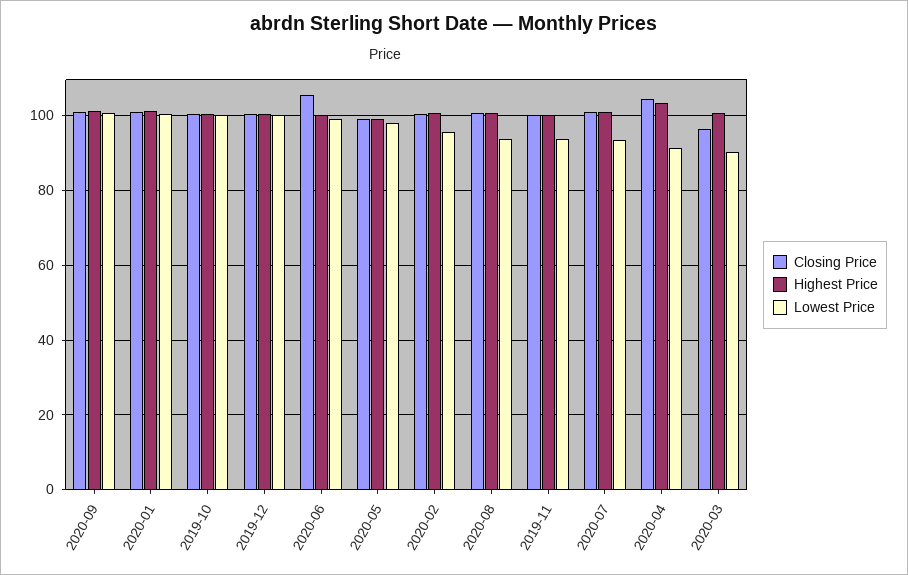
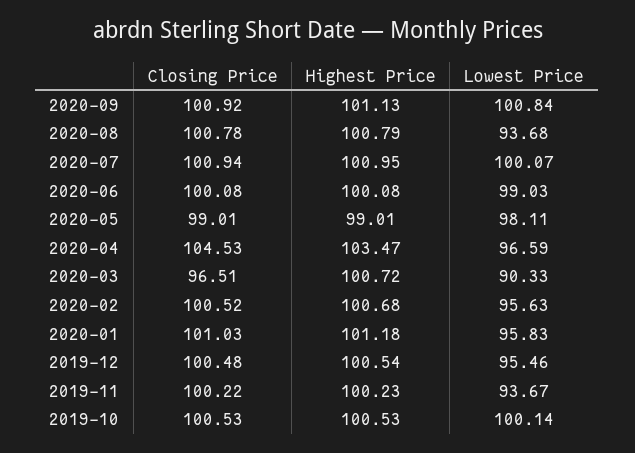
Lowest Price, 2020-01: 100 -> 95.83
Lowest Price, 2019-12: 100 -> 95.46
Closing Price, 2020-06: 106 -> 100.08
Lowest Price, 2020-07: 94 -> 100.07
Lowest Price, 2020-04: 92 -> 96.59

